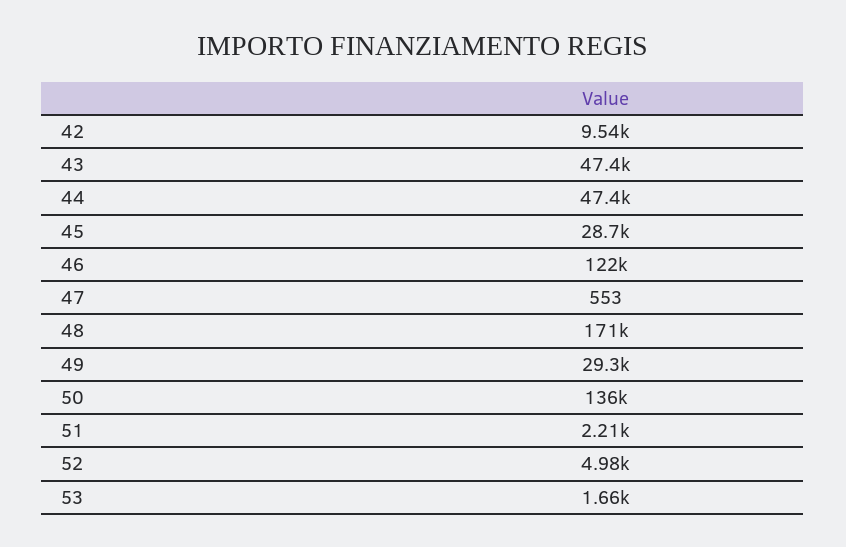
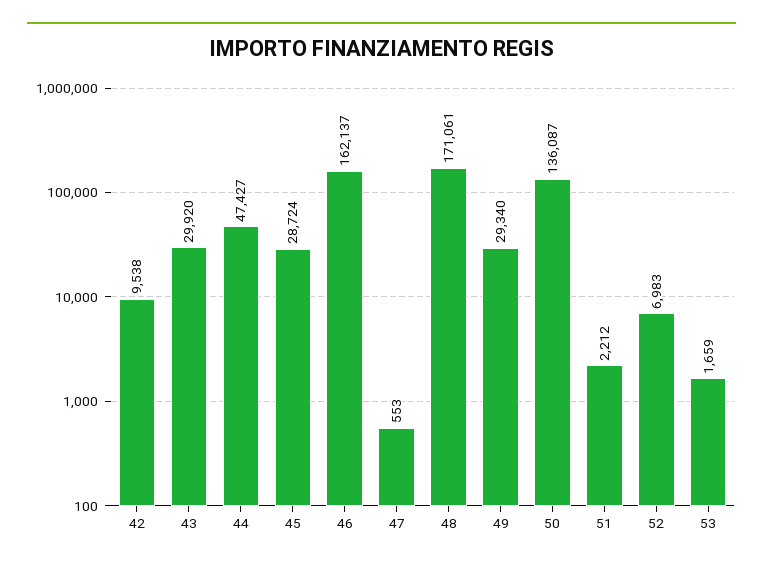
43: 47400 -> 29920
46: 122000 -> 162137
52: 4980 -> 6983

